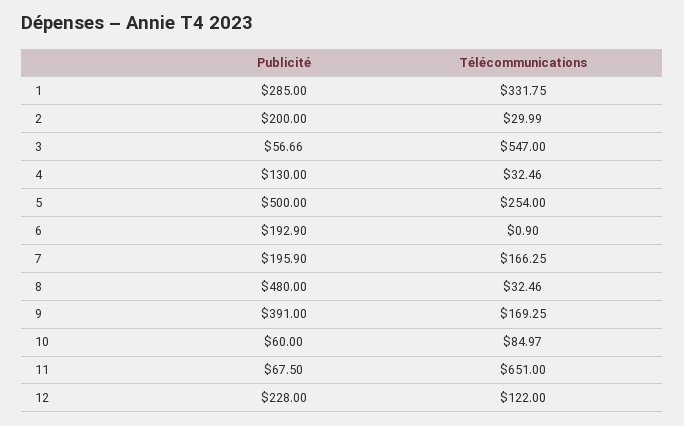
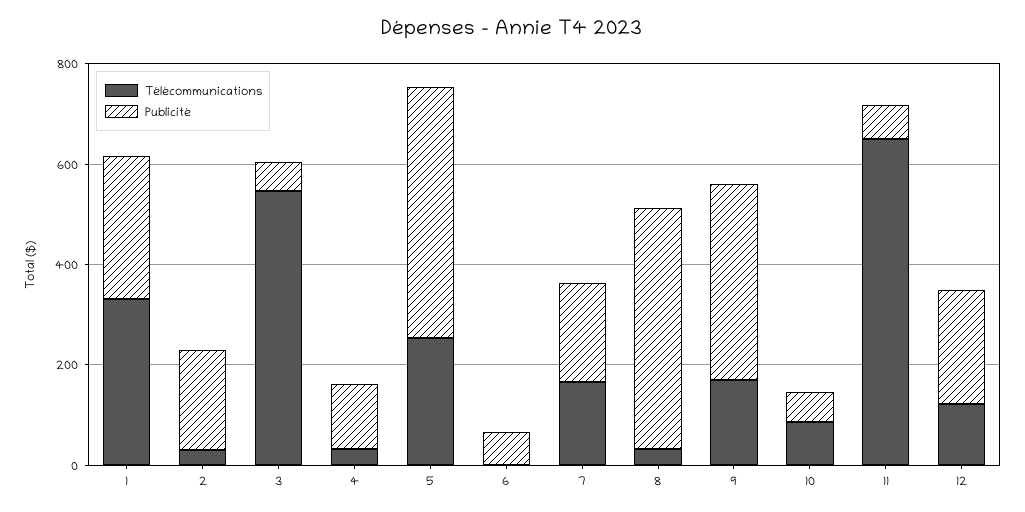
Publicité, 6: 192.9 -> 50

